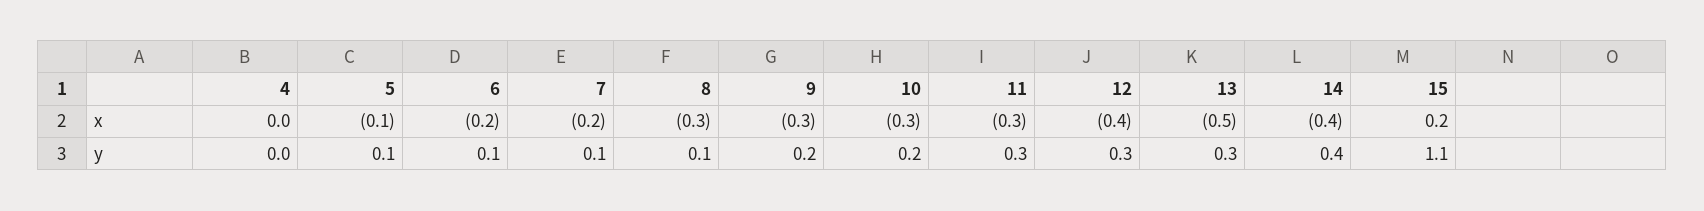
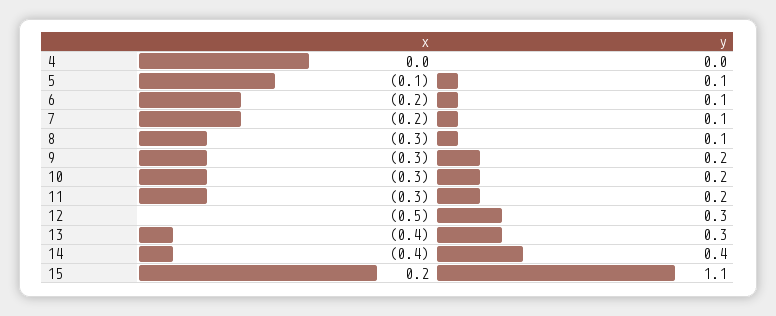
12, x: -0.4 -> -0.5
13, x: -0.5 -> -0.4
11, y: 0.3 -> 0.2

